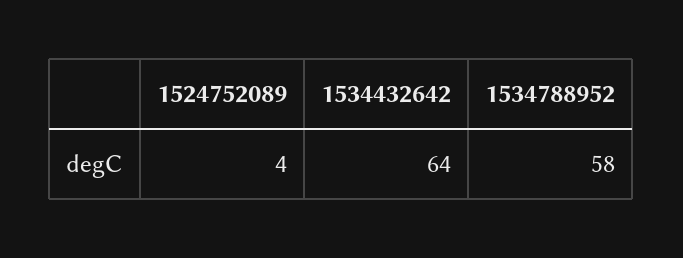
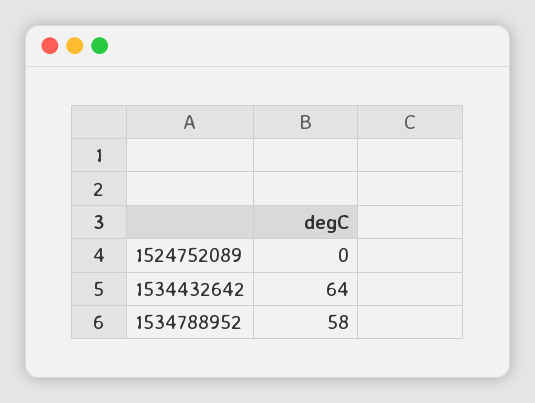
1524752089: 4 -> 0

